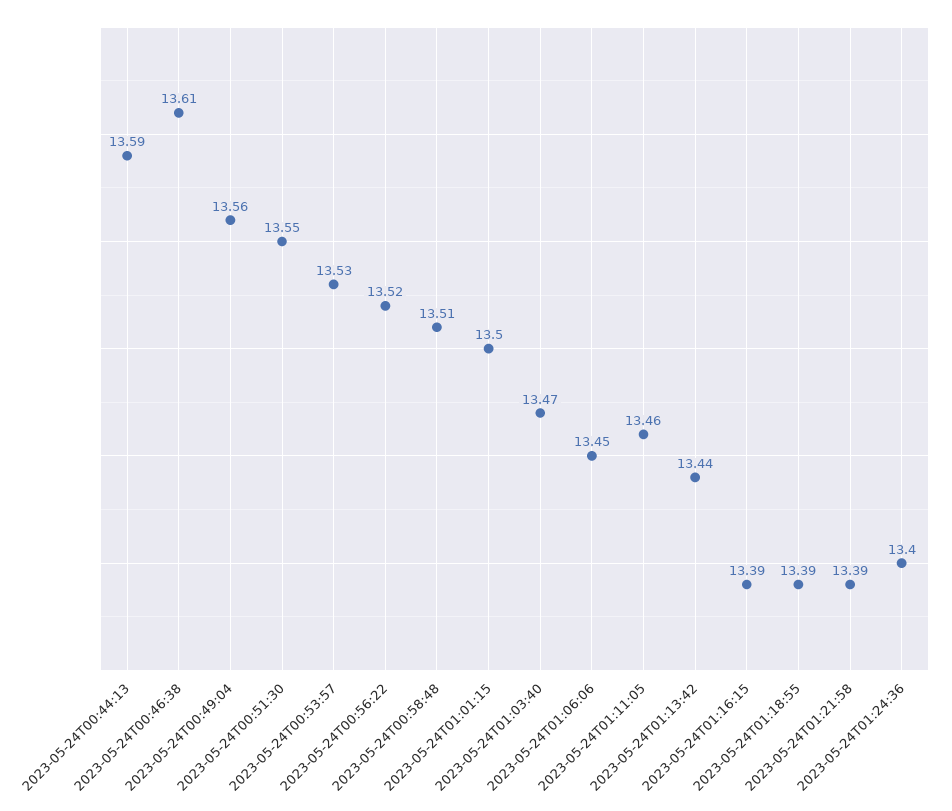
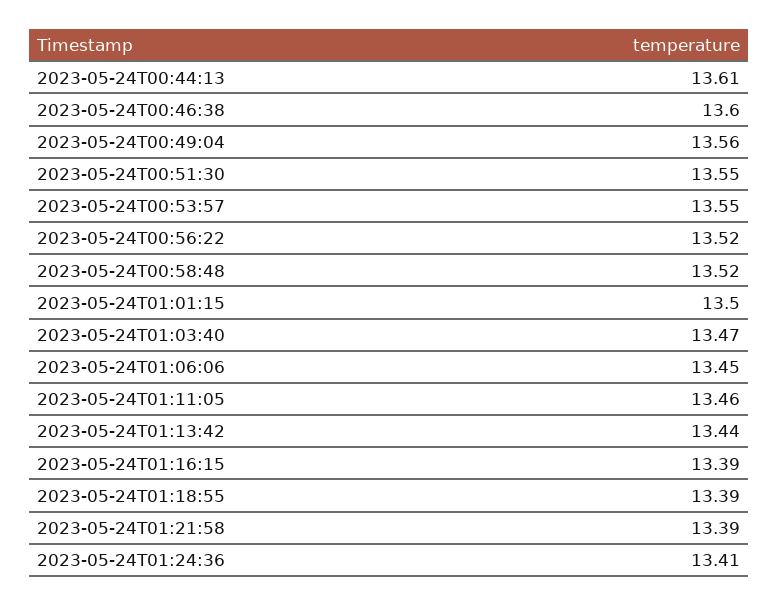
2023-05-24T00:44:13: 13.59 -> 13.61
2023-05-24T00:46:38: 13.61 -> 13.6
2023-05-24T00:53:57: 13.53 -> 13.55
2023-05-24T00:58:48: 13.51 -> 13.52
2023-05-24T01:24:36: 13.4 -> 13.41

